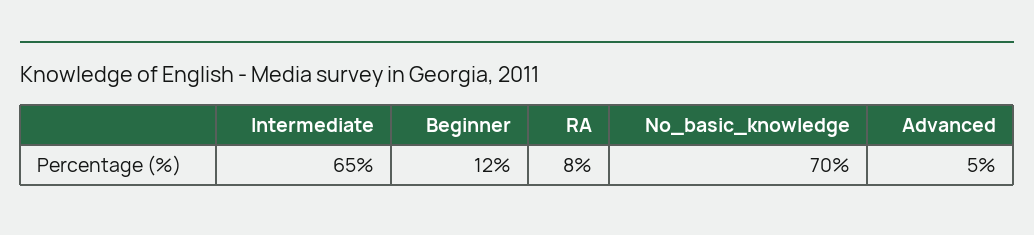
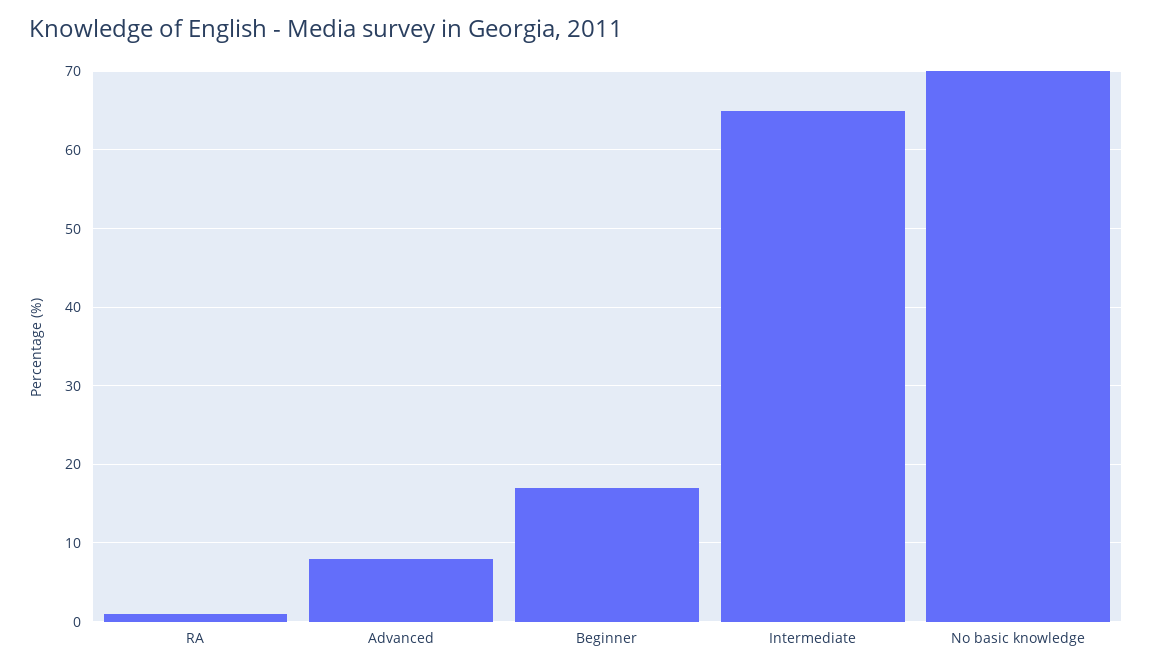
Beginner: 12 -> 17
RA: 8 -> 1
Advanced: 5 -> 8

